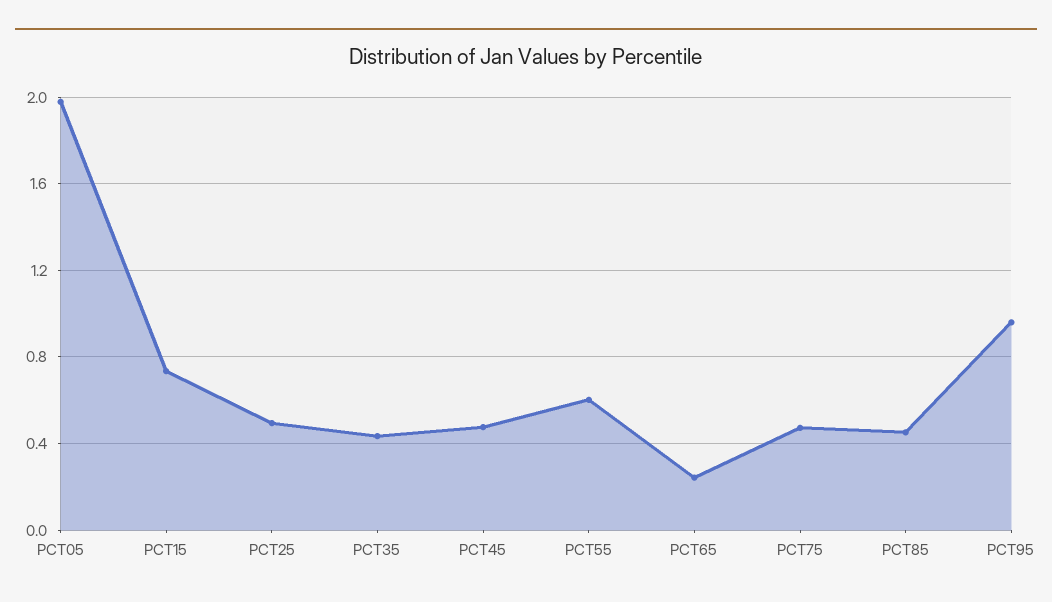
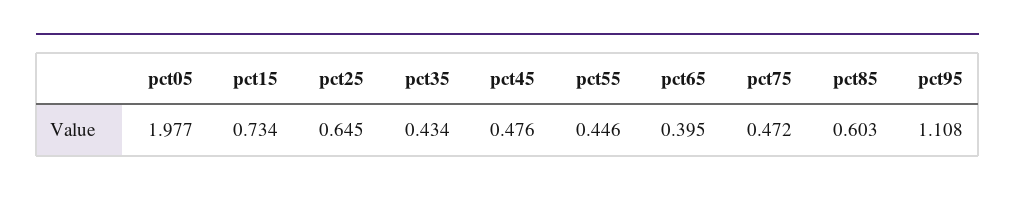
PCT25: 0.5 -> 0.645
PCT55: 0.6 -> 0.446
PCT65: 0.25 -> 0.395
PCT85: 0.45 -> 0.603
PCT95: 0.95 -> 1.108

